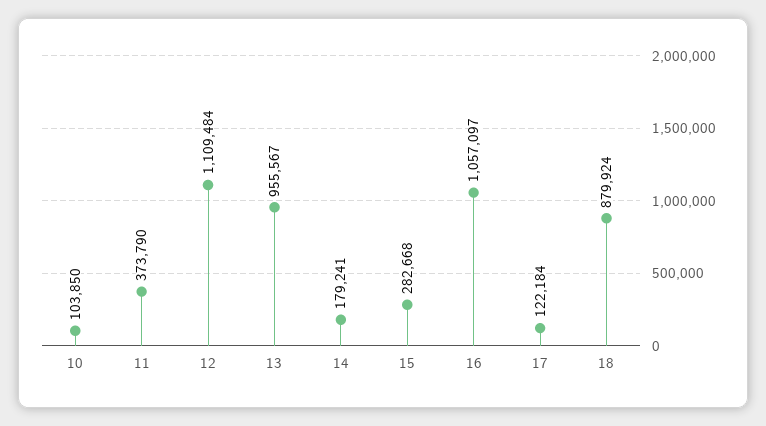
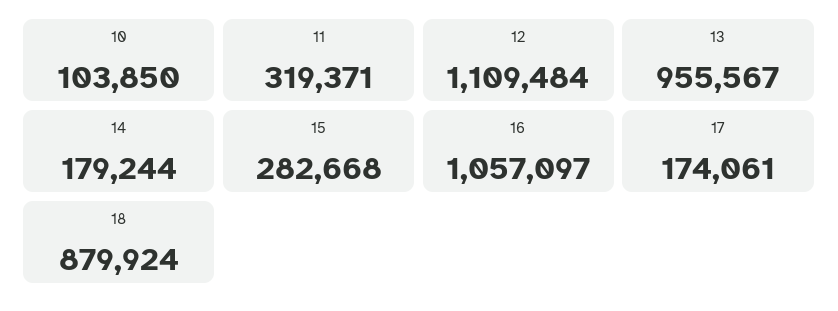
11: 373790 -> 319371
14: 179241 -> 179244
17: 122184 -> 174061

